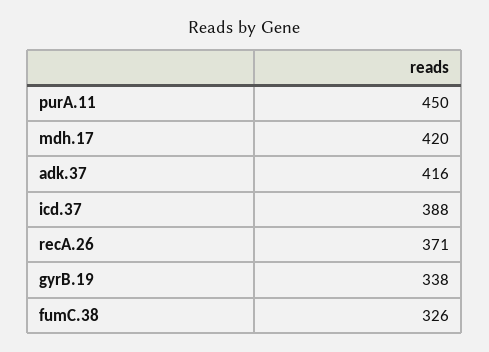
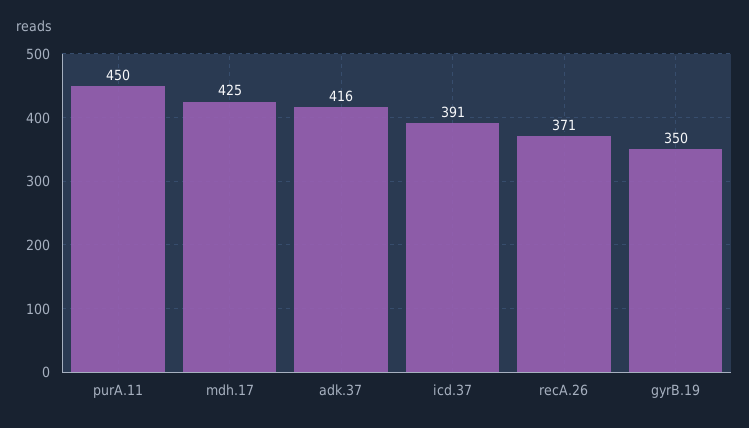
mdh.17: 420 -> 425
icd.37: 388 -> 391
gyrB.19: 338 -> 350
fumC.38: 326 -> none

